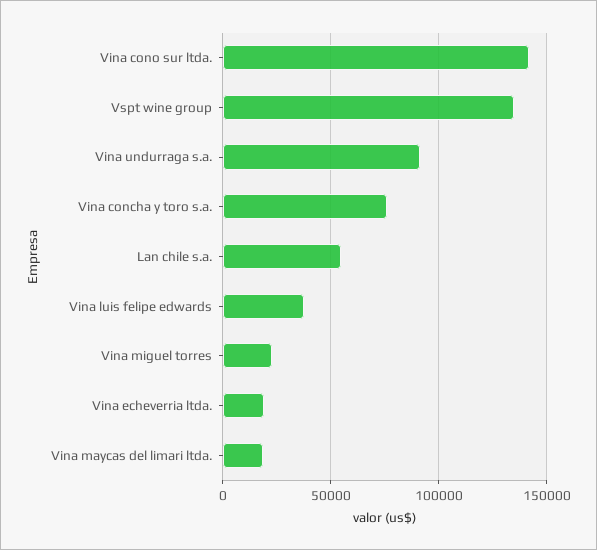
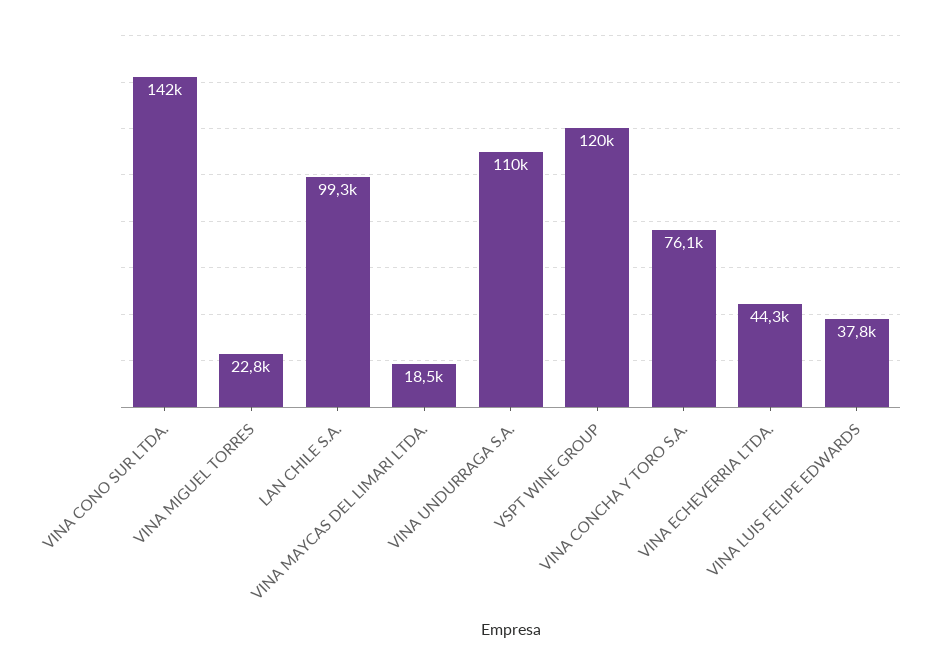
Vspt wine group: 135000 -> 120000
Vina undurraga s.a.: 90000 -> 110000
Lan chile s.a.: 55000 -> 99300
Vina echeverria ltda.: 20000 -> 44300

